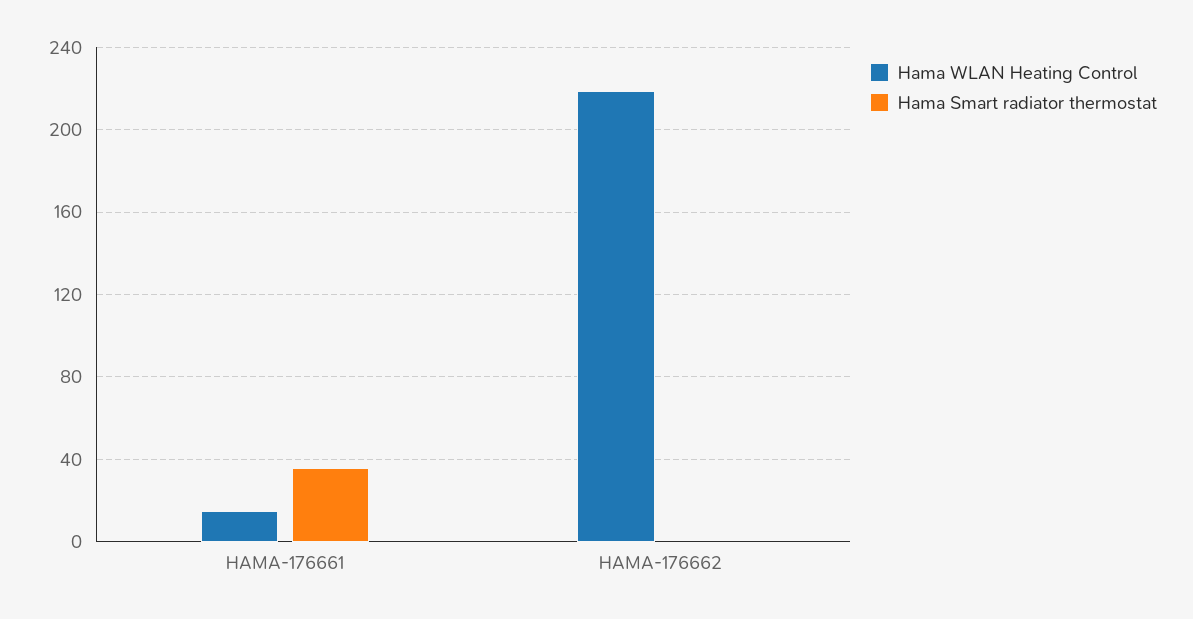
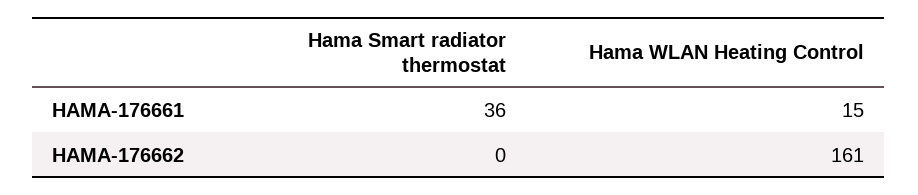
Hama WLAN Heating Control, HAMA-176662: 220 -> 161

